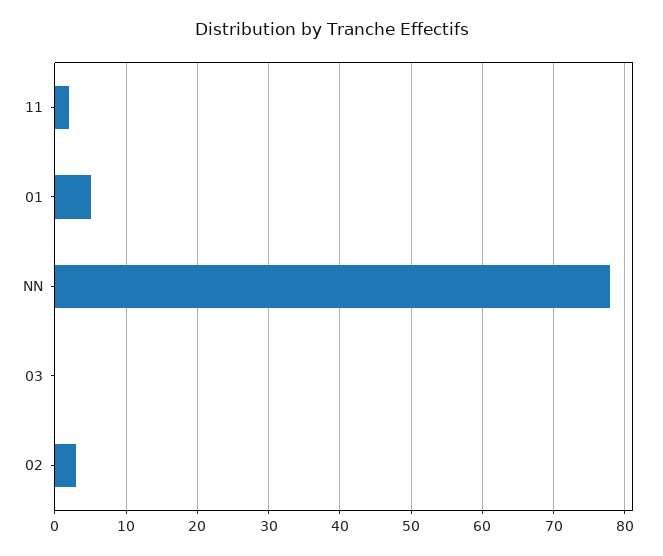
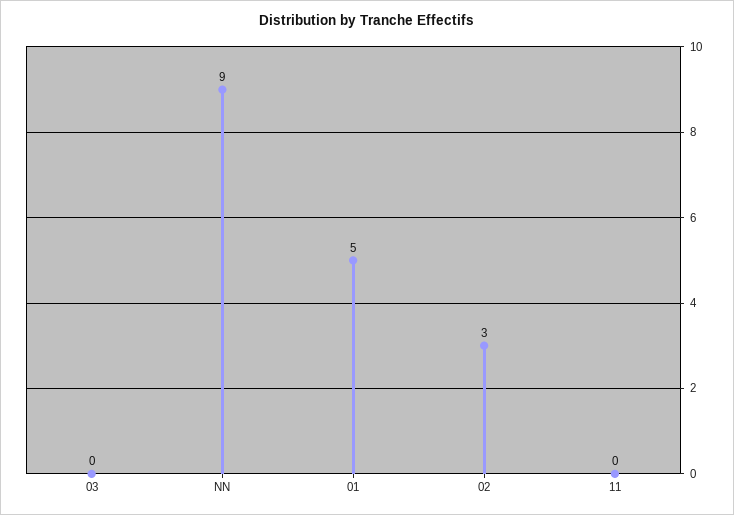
11: 2 -> 0
NN: 78 -> 9

